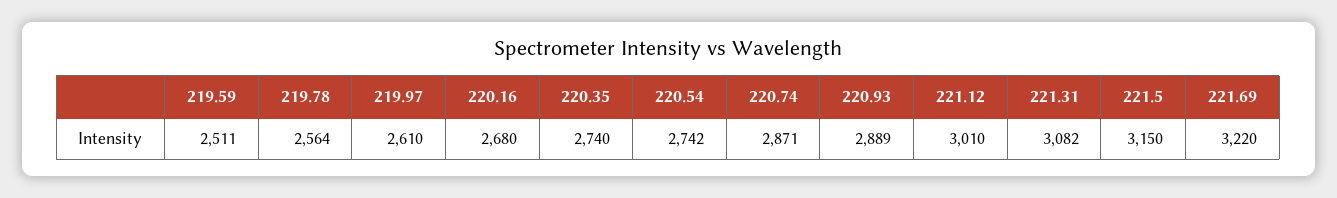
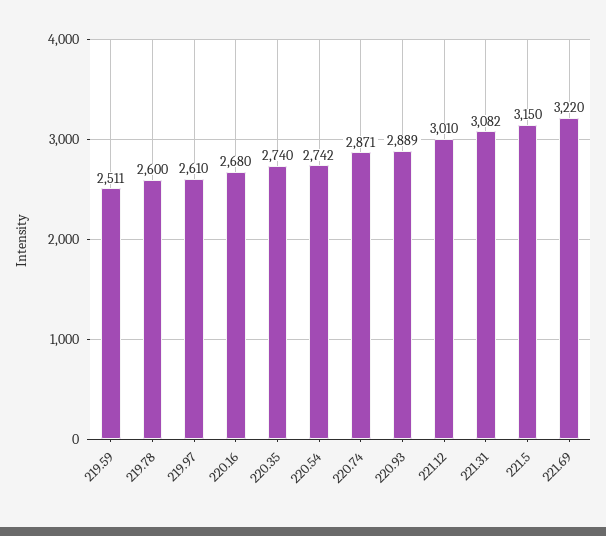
219.78: 2564 -> 2600

